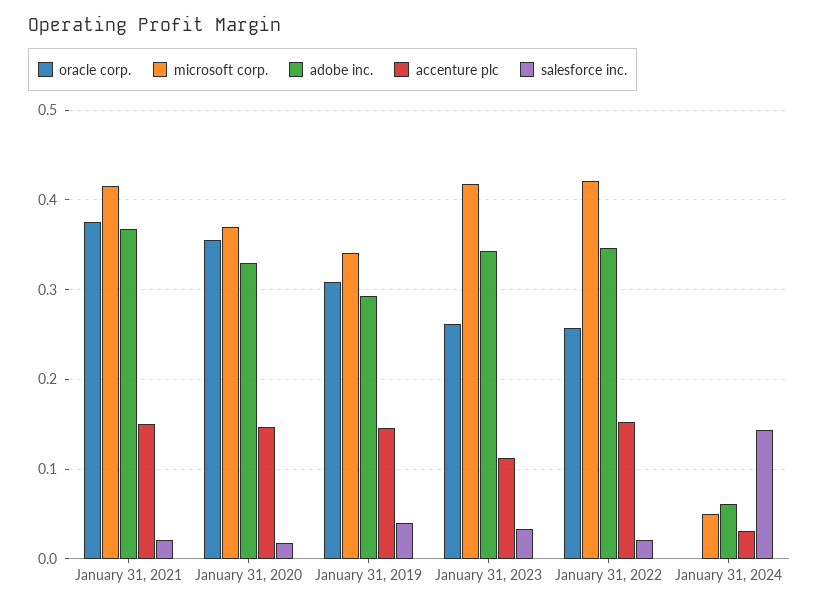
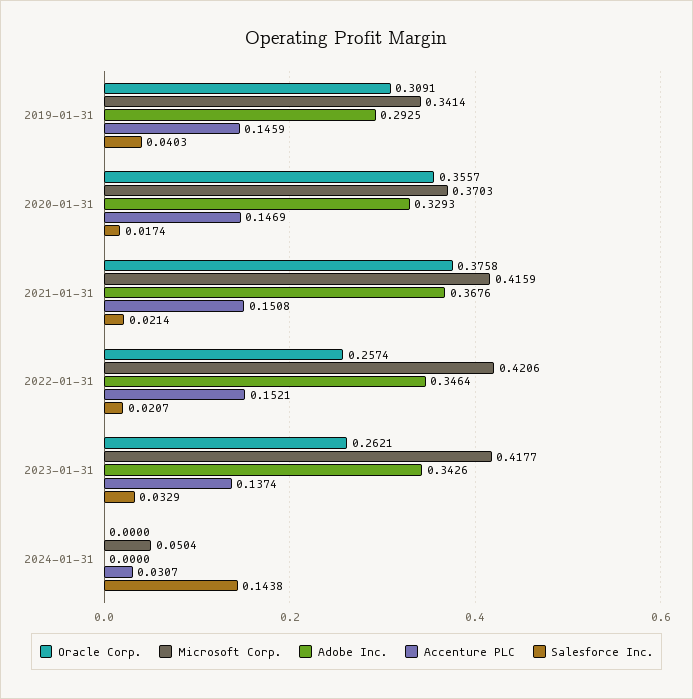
accenture plc, January 31, 2023: 0.11 -> 0.1374
adobe inc., January 31, 2024: 0.06 -> 0

